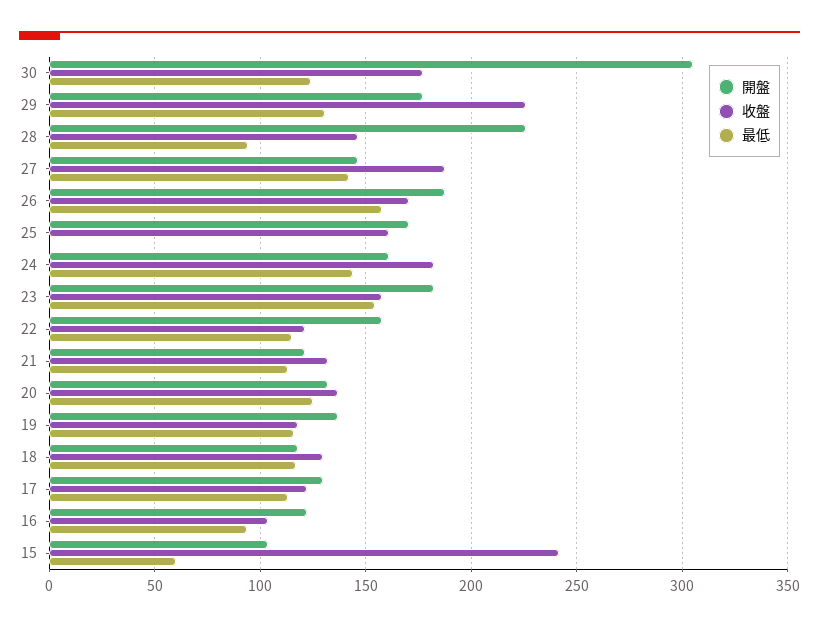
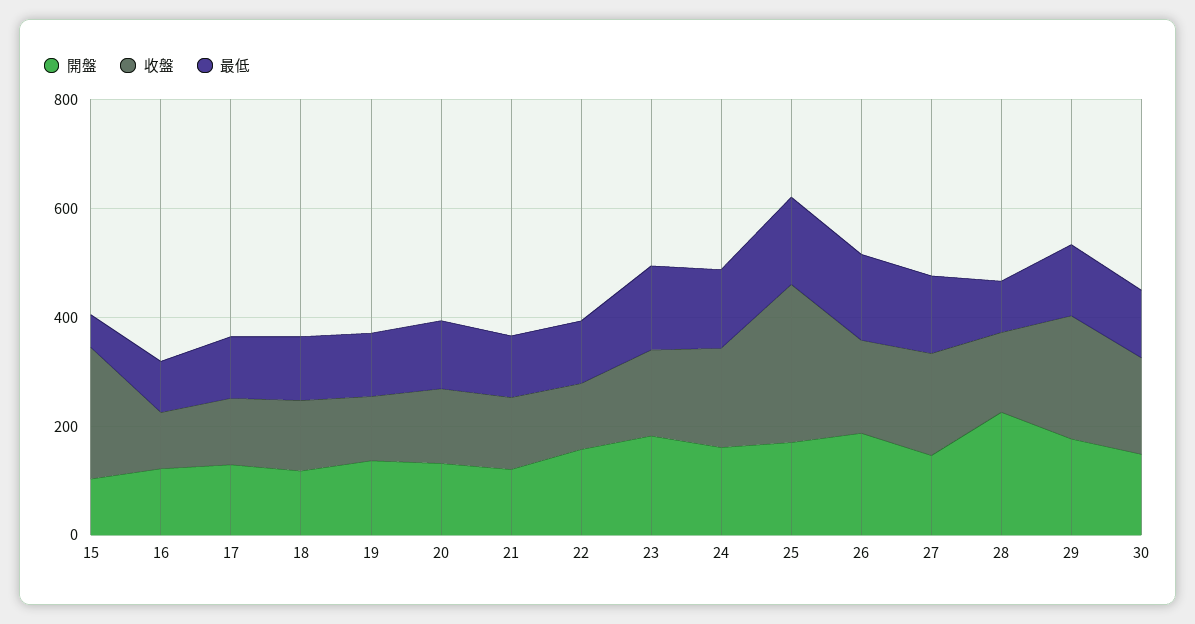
開盤, 30: 305 -> 150
收盤, 25: 160 -> 300
最低, 25: 0 -> 150

